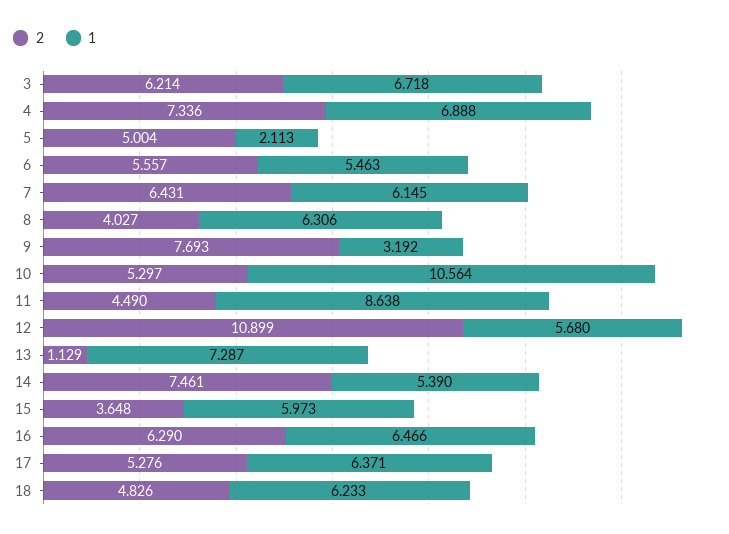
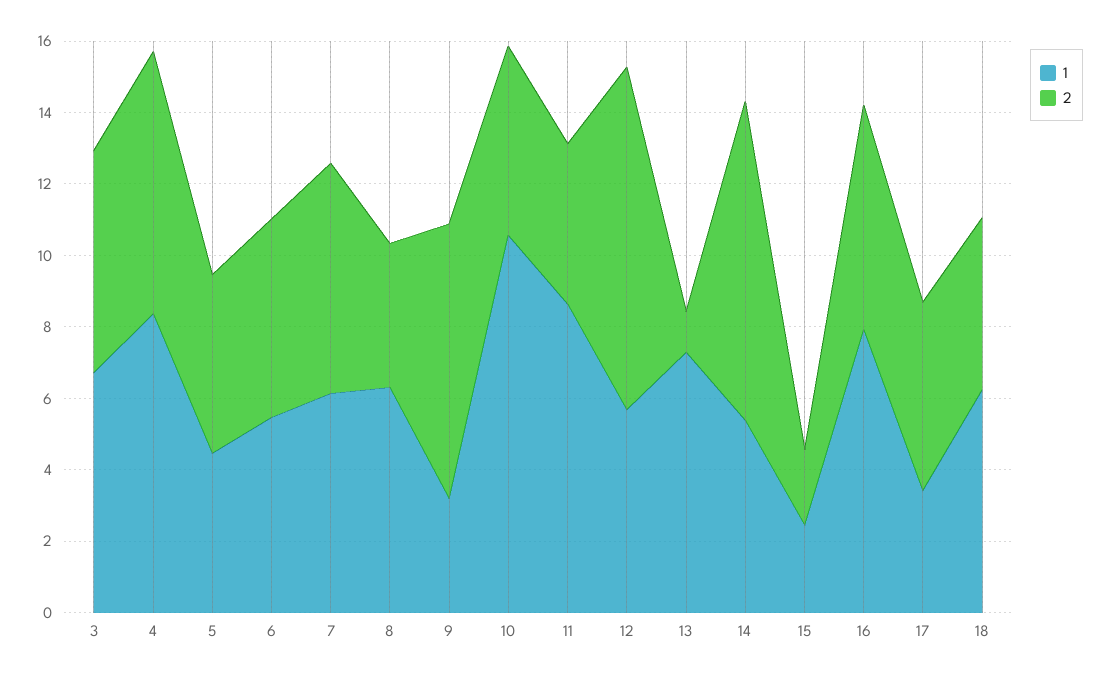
1, 4: 6.888 -> 8.5
1, 5: 2.113 -> 4.5
2, 12: 10.899 -> 9.5
2, 14: 7.461 -> 9
2, 15: 3.648 -> 2
1, 15: 5.973 -> 2.5
1, 16: 6.466 -> 8
1, 17: 6.371 -> 3.5

